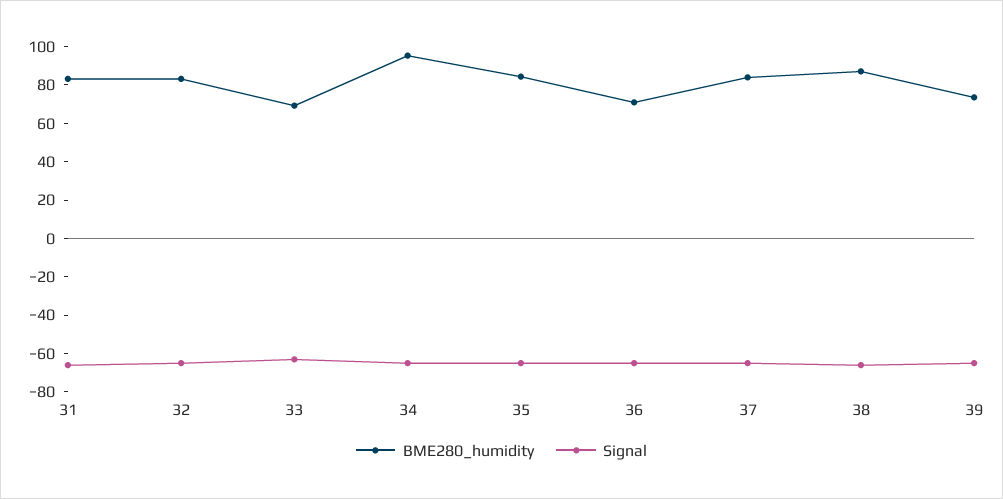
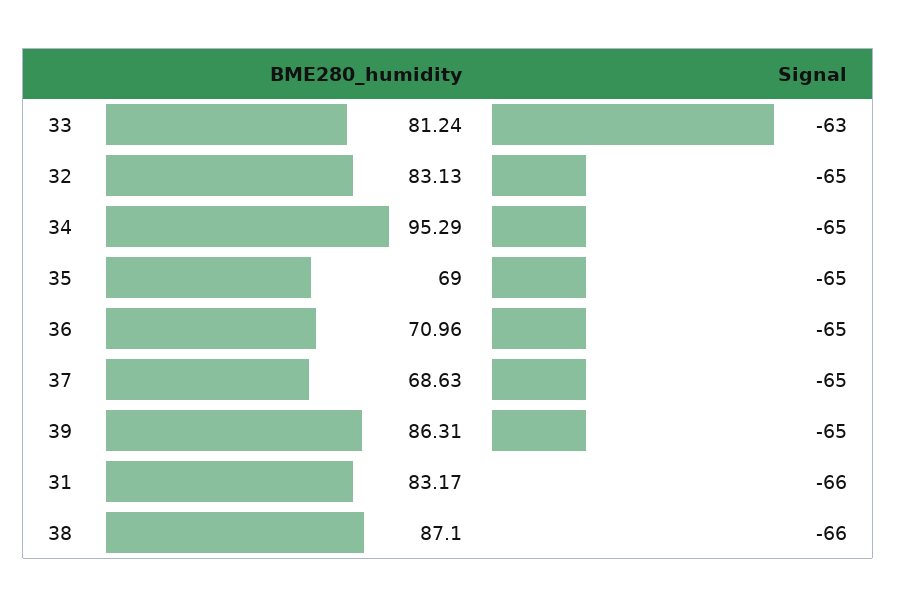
BME280_humidity, 33: 70 -> 81.24
BME280_humidity, 35: 85 -> 69
BME280_humidity, 37: 85 -> 68.63
BME280_humidity, 39: 75 -> 86.31

